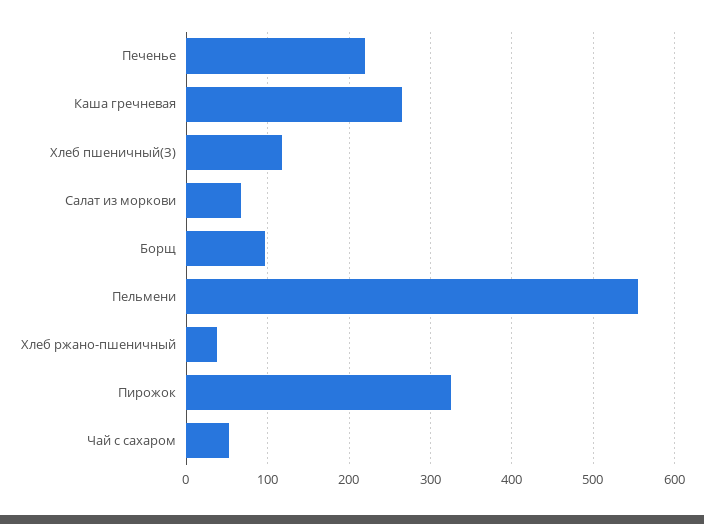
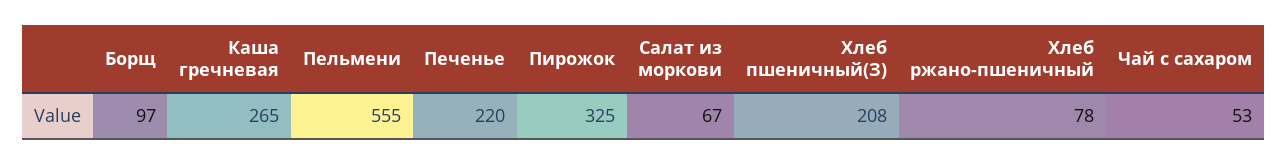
Хлеб пшеничный(З): 120 -> 208
Хлеб ржано-пшеничный: 40 -> 78

